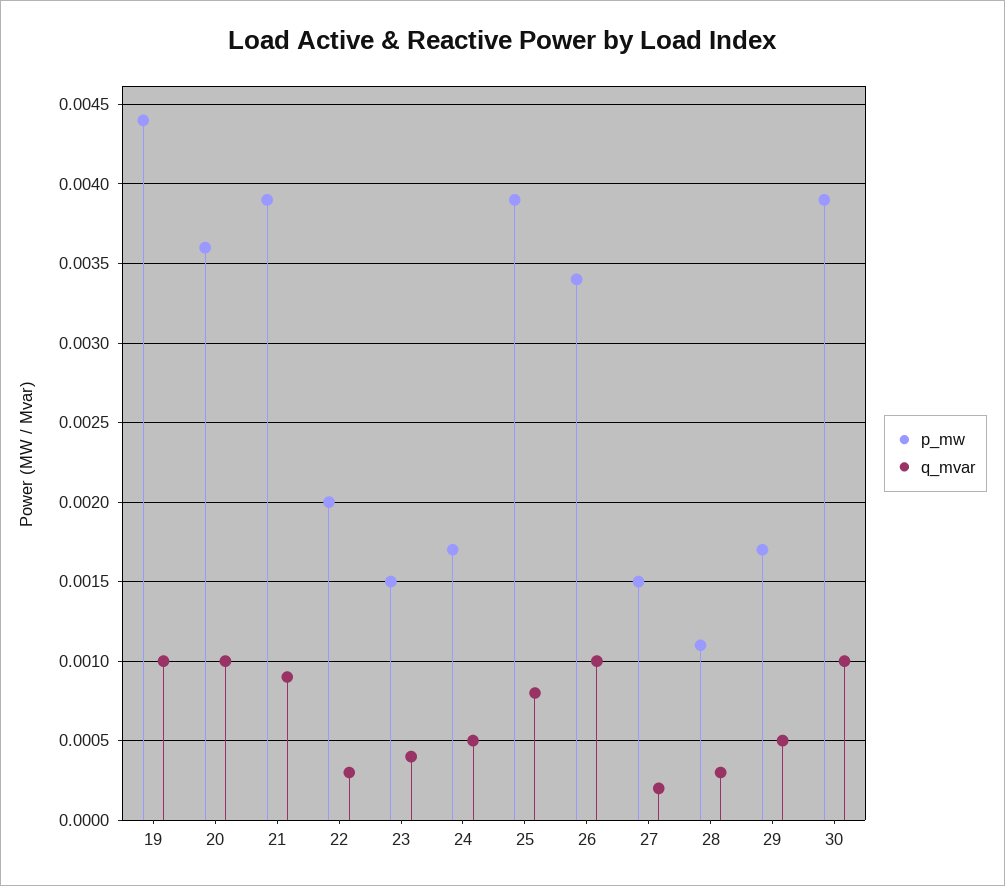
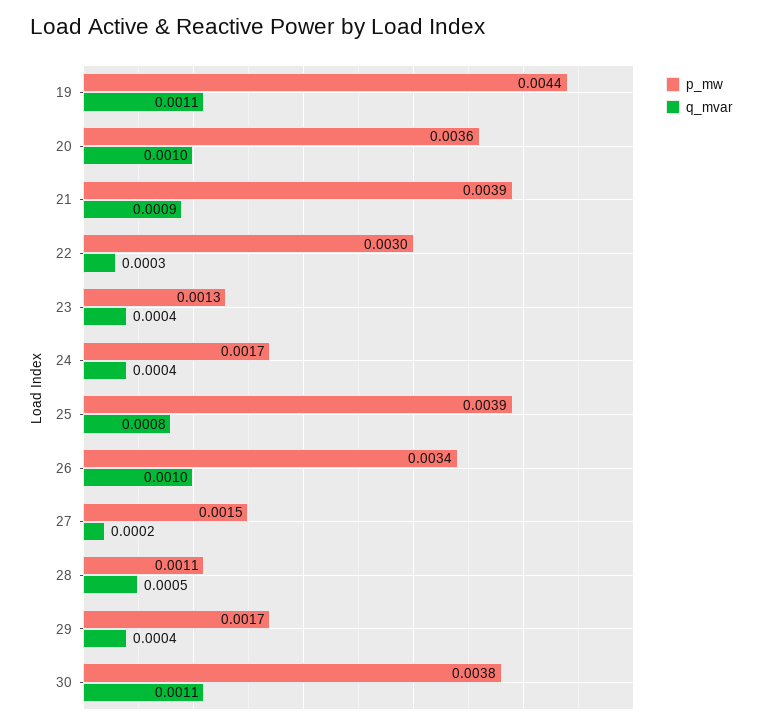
q_mvar, 19: 0.001 -> 0.0011
p_mw, 22: 0.002 -> 0.003
p_mw, 23: 0.0015 -> 0.0013
q_mvar, 24: 0.0005 -> 0.0004
q_mvar, 28: 0.0003 -> 0.0005
q_mvar, 29: 0.0005 -> 0.0004
p_mw, 30: 0.0039 -> 0.0038
q_mvar, 30: 0.001 -> 0.0011

